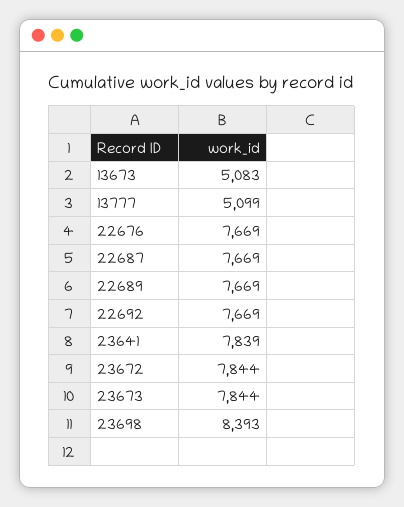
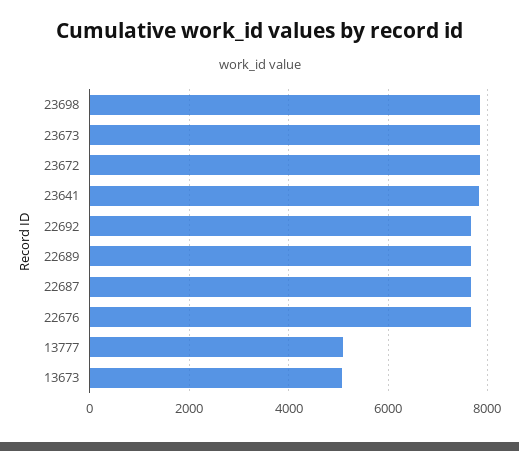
23698: 8393 -> 7800

